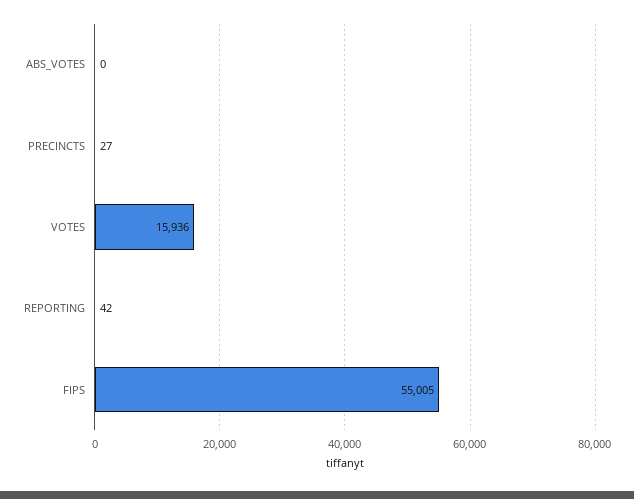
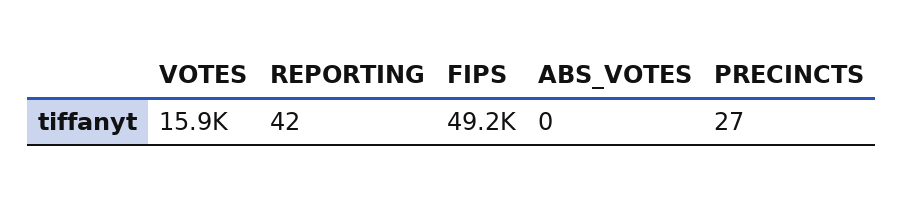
FIPS: 55005 -> 49200

